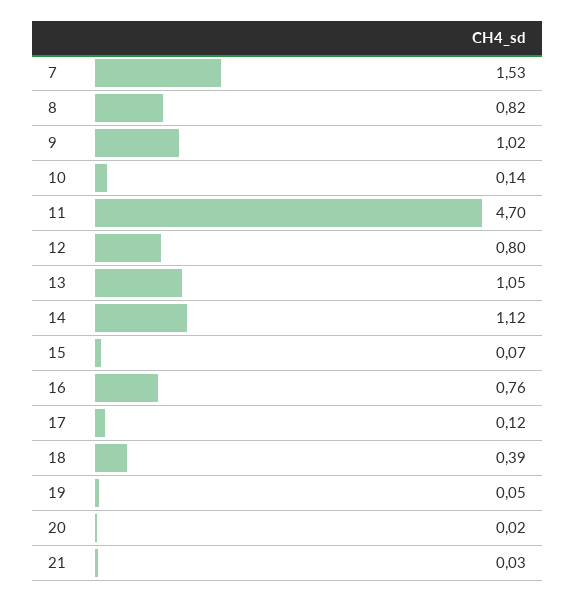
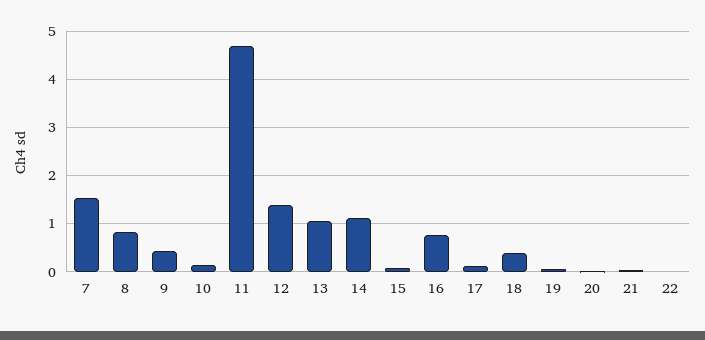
9: 1.02 -> 0.4
12: 0.8 -> 1.4
22: none -> 0

